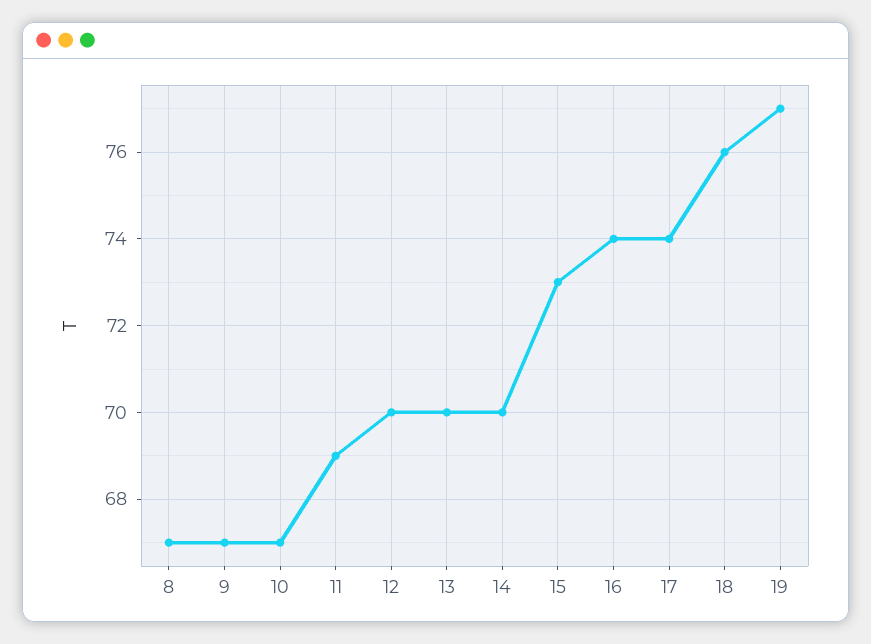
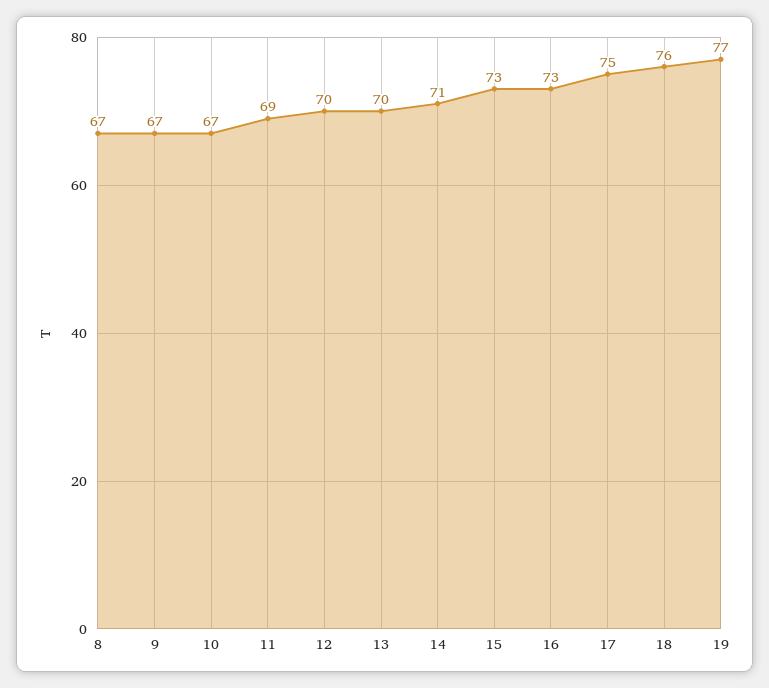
14: 70 -> 71
16: 74 -> 73
17: 74 -> 75

